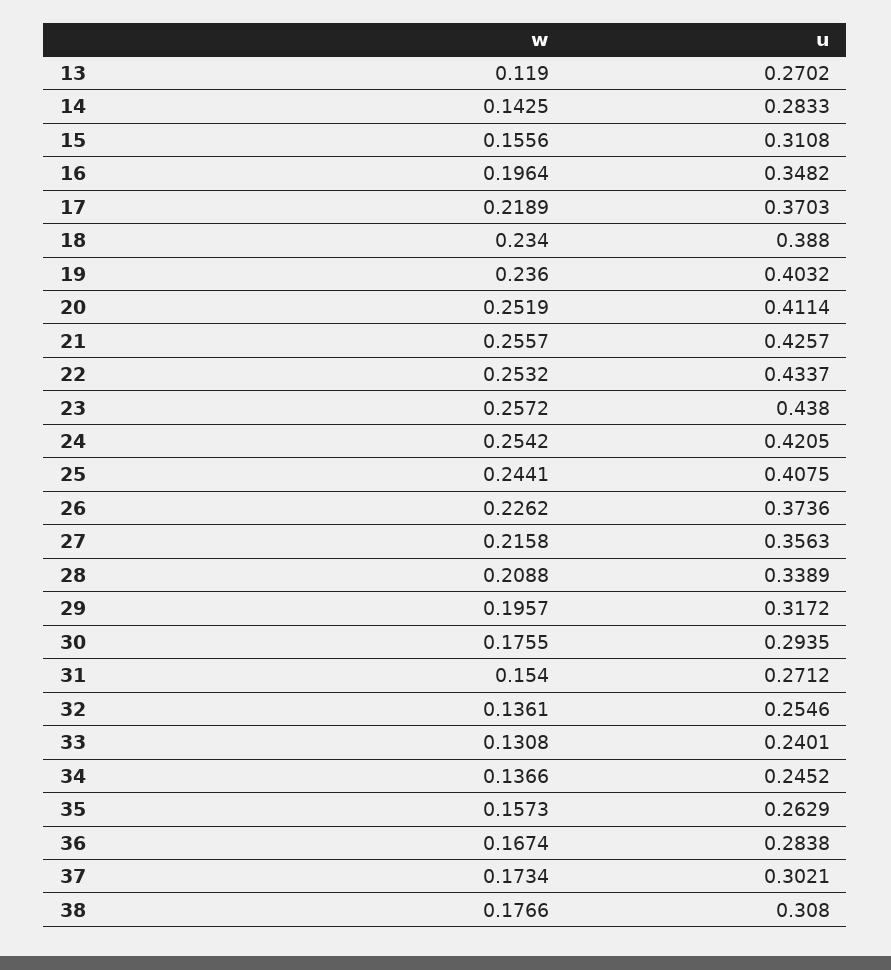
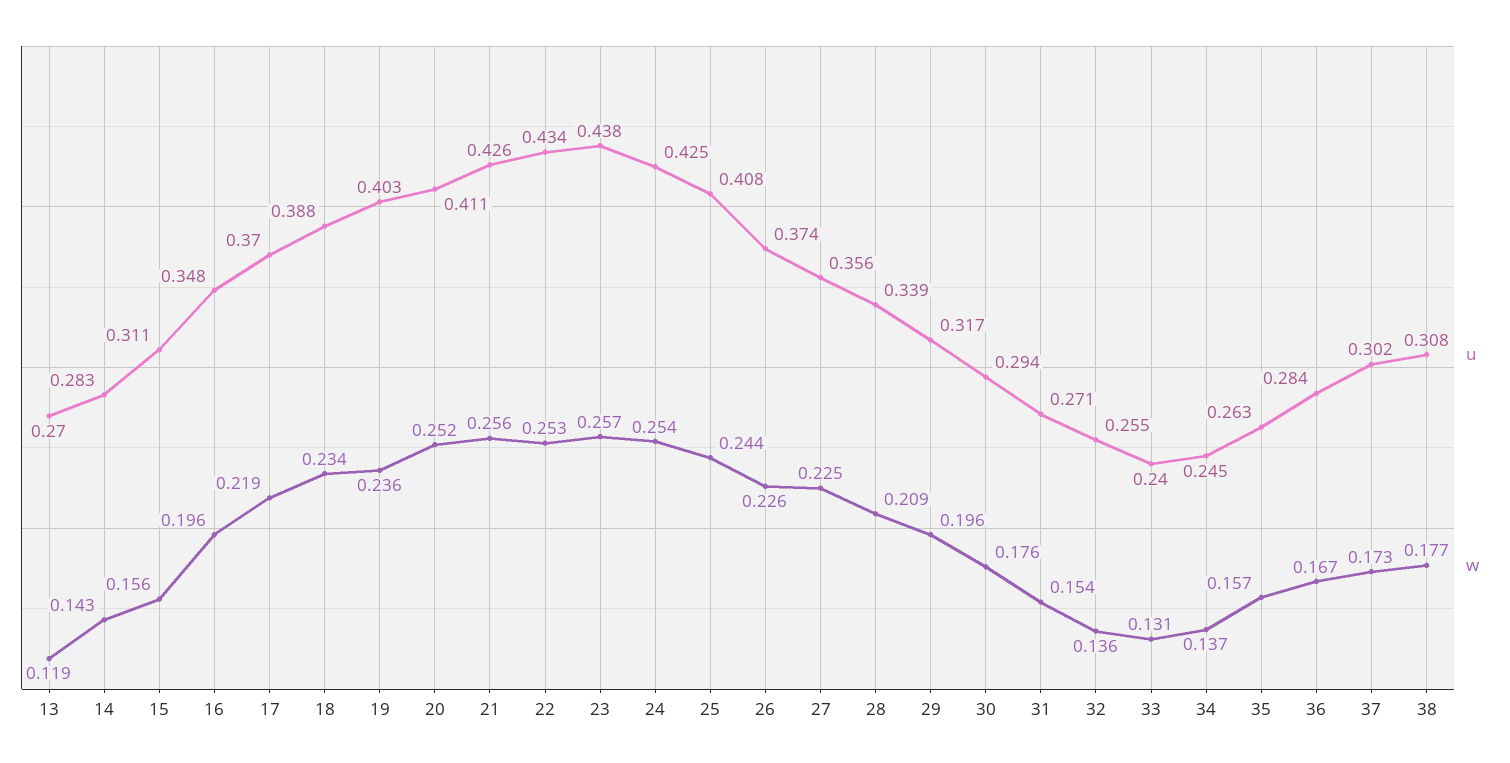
u, 24: 0.4205 -> 0.425
w, 27: 0.2158 -> 0.225

